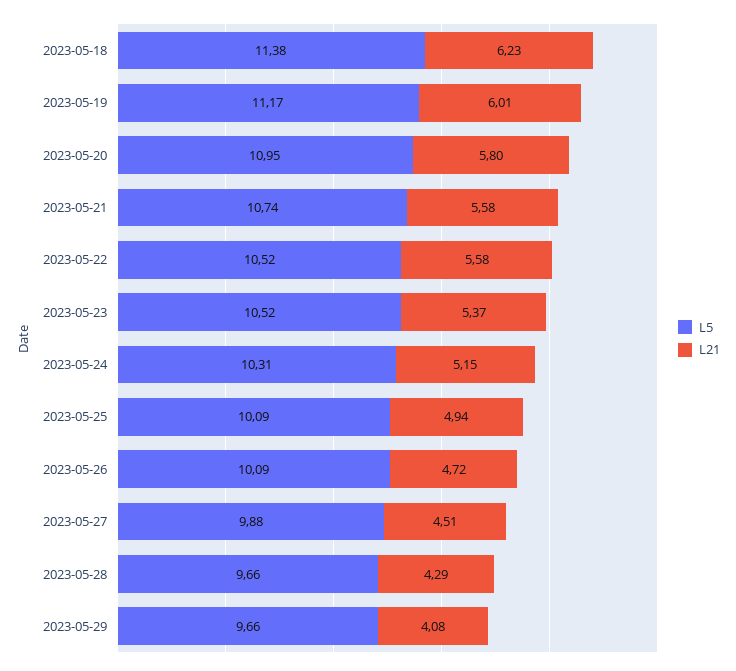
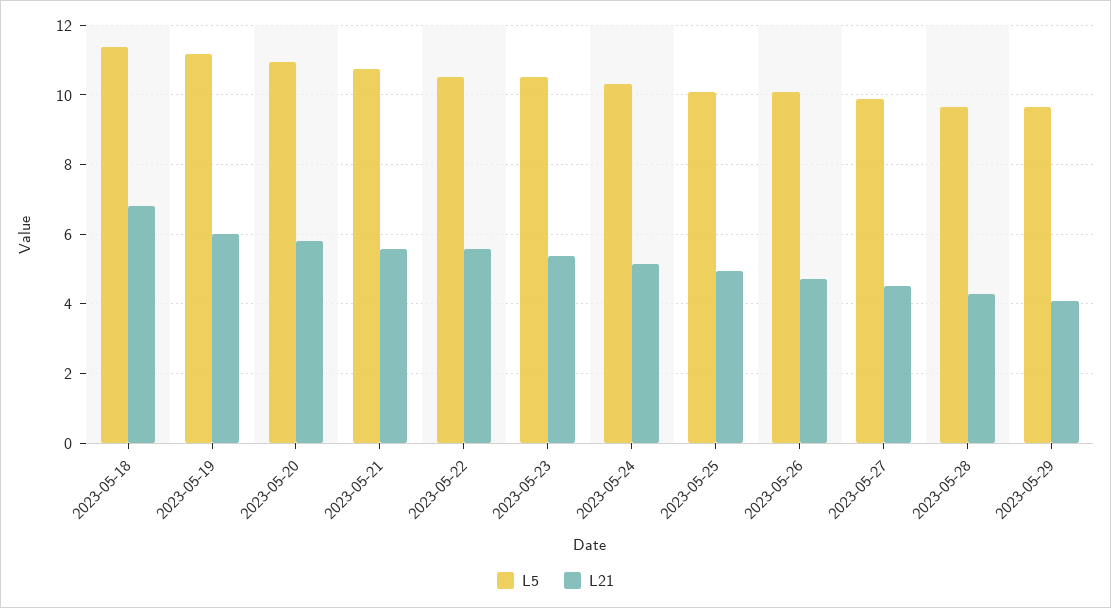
L21, 2023-05-18: 6.23 -> 6.8

